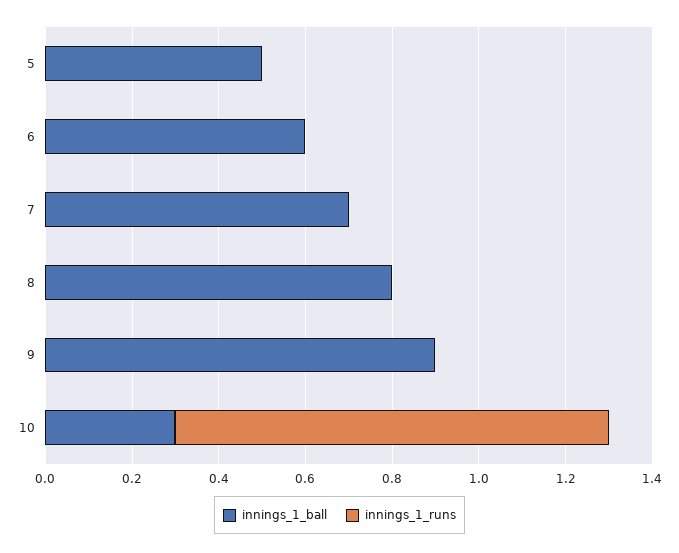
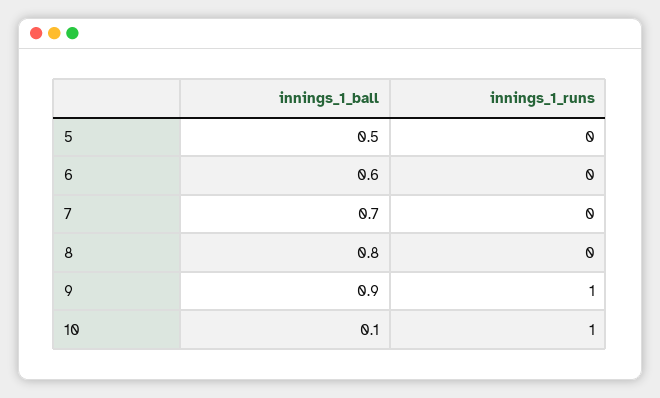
innings_1_runs, 9: 0 -> 1
innings_1_ball, 10: 0.3 -> 0.1

